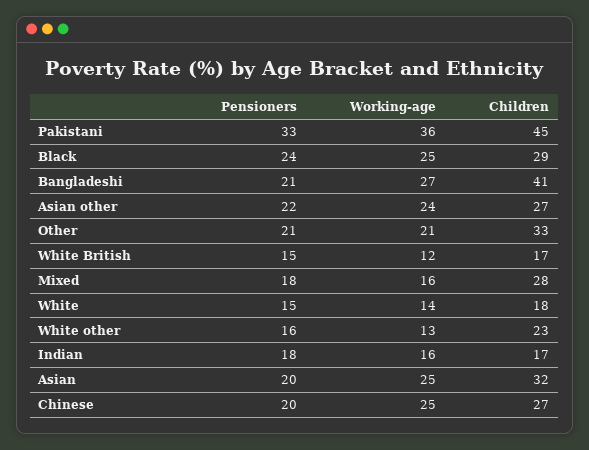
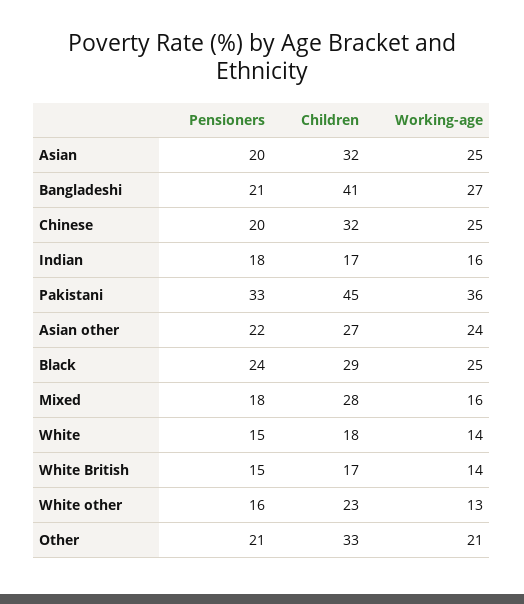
Working-age, White British: 12 -> 14
Children, Chinese: 27 -> 32

